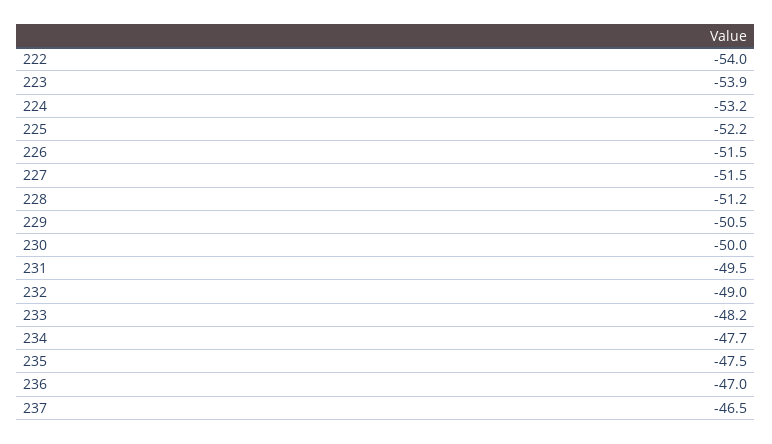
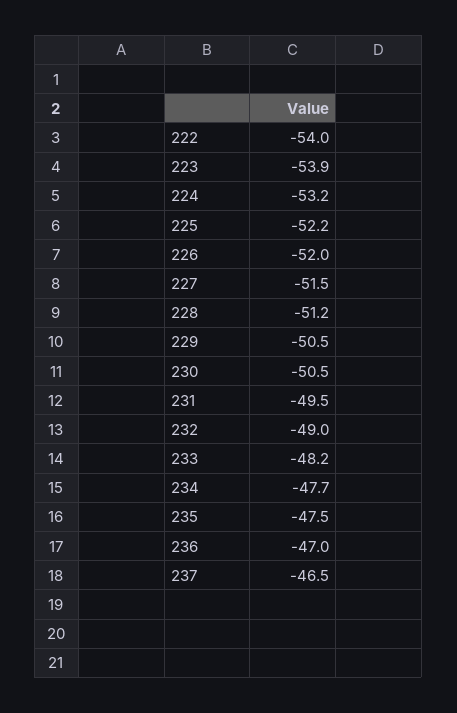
226: -51.5 -> -52
230: -50 -> -50.5

